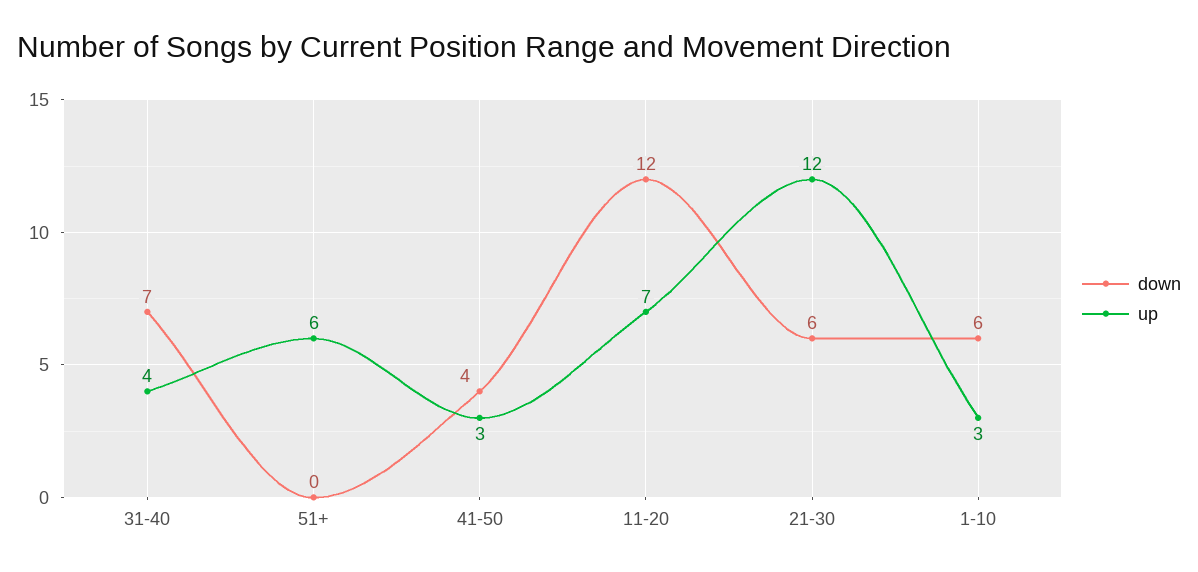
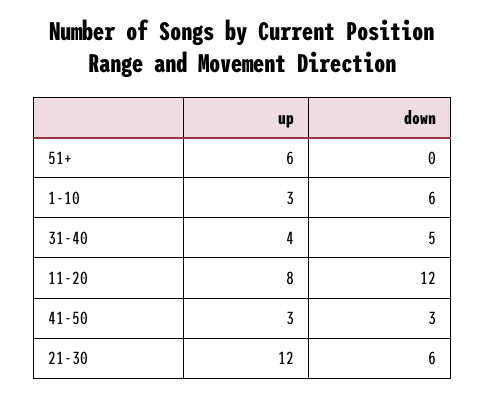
down, 31-40: 7 -> 5
down, 41-50: 4 -> 3
up, 11-20: 7 -> 8

